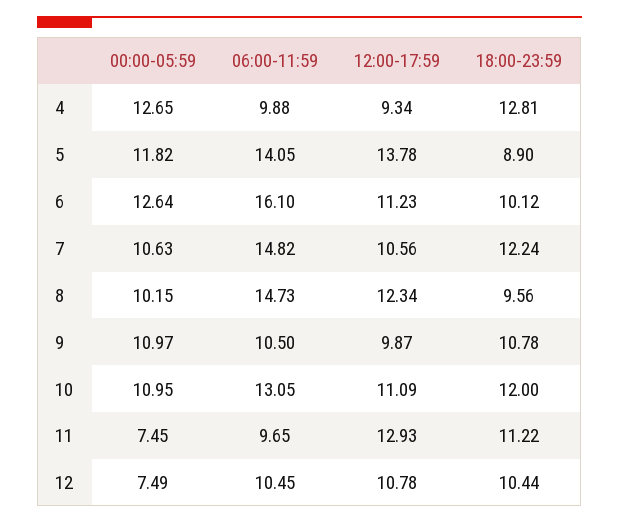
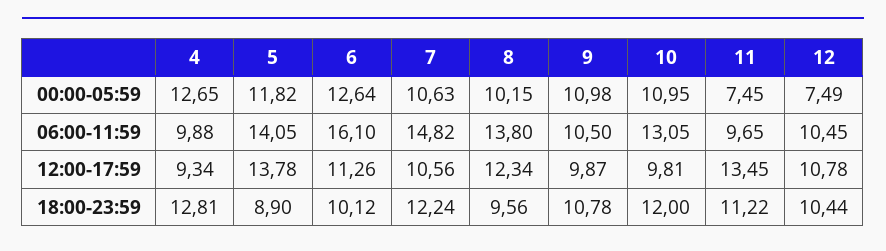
12:00-17:59, 6: 11.23 -> 11.26
06:00-11:59, 8: 14.73 -> 13.8
00:00-05:59, 9: 10.97 -> 10.98
12:00-17:59, 10: 11.09 -> 9.81
12:00-17:59, 11: 12.93 -> 13.45

